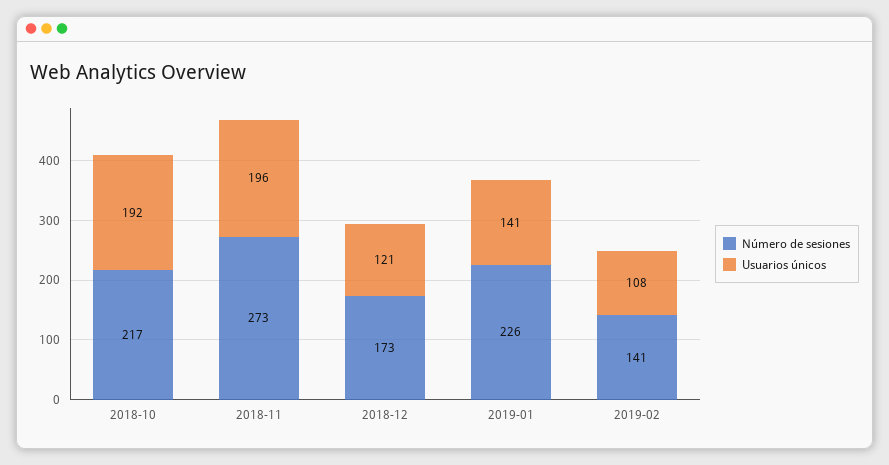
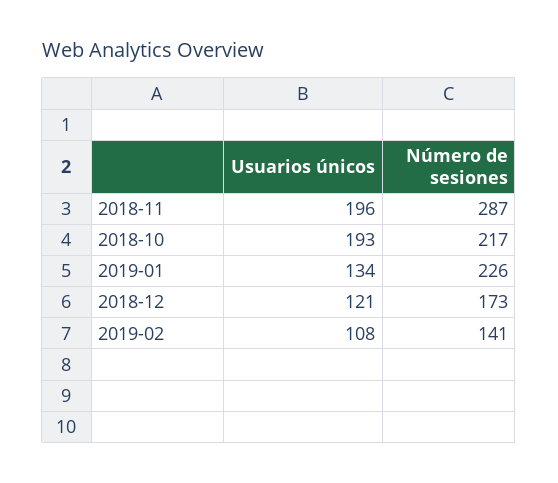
Usuarios únicos, 2018-10: 192 -> 193
Número de sesiones, 2018-11: 273 -> 287
Usuarios únicos, 2019-01: 141 -> 134

